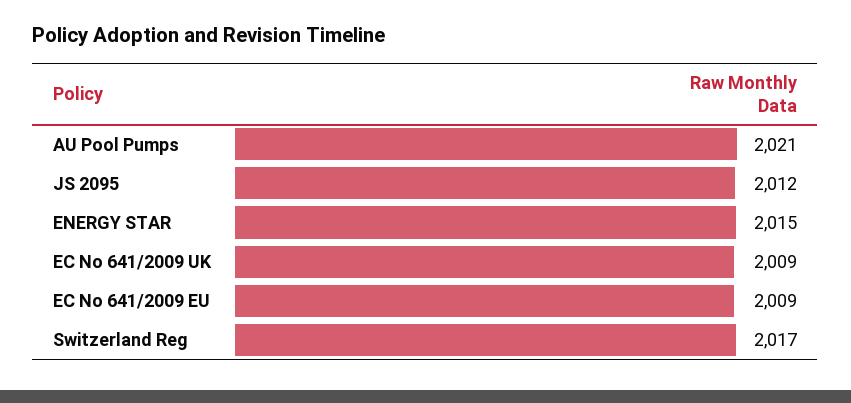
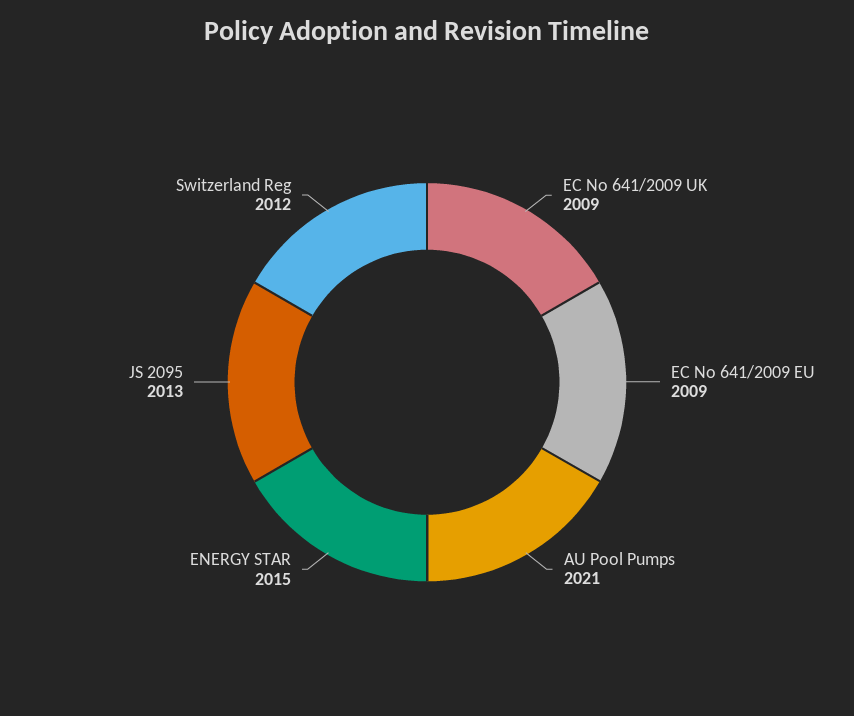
JS 2095: 2012 -> 2013
Switzerland Reg: 2017 -> 2012

